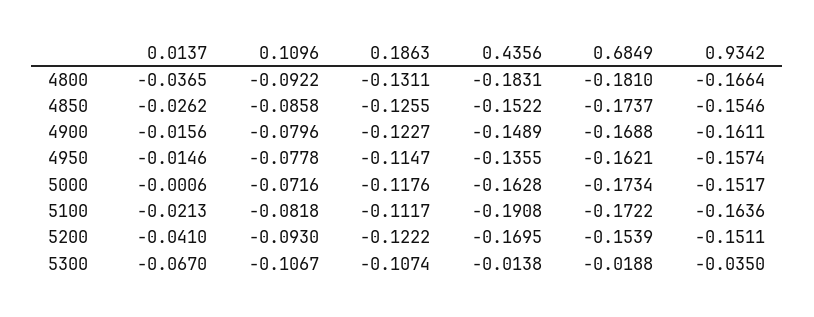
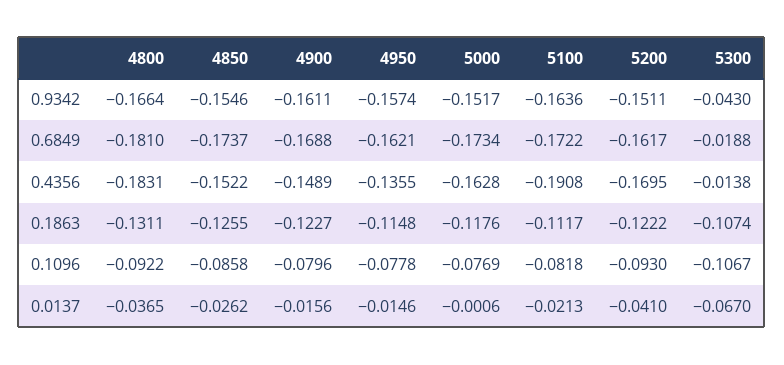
0.1863, 4950: -0.1147 -> -0.1148
0.1096, 5000: -0.0716 -> -0.0769
0.6849, 5200: -0.1539 -> -0.1617
0.9342, 5300: -0.035 -> -0.043

